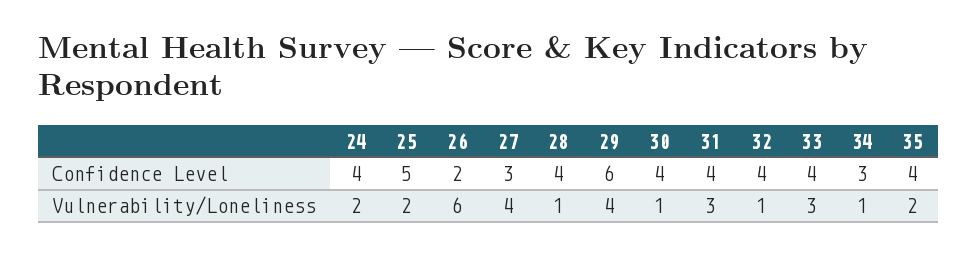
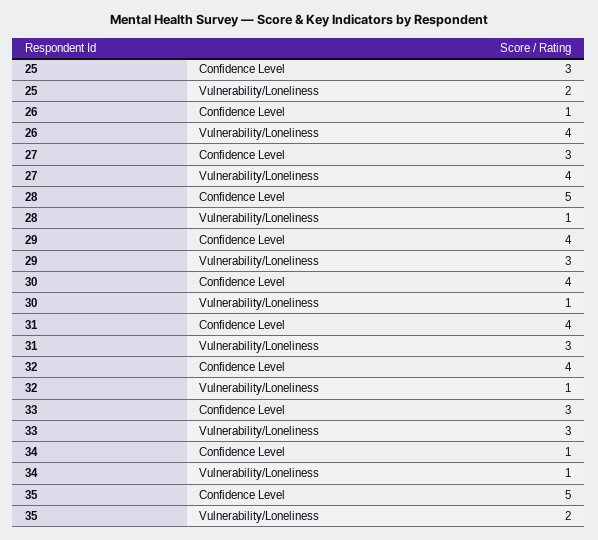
24, Confidence Level: 4 -> none
25, Confidence Level: 5 -> 3
26, Confidence Level: 2 -> 1
28, Confidence Level: 4 -> 5
29, Confidence Level: 6 -> 4
33, Confidence Level: 4 -> 3
34, Confidence Level: 3 -> 1
35, Confidence Level: 4 -> 5
24, Vulnerability/Loneliness: 2 -> none
26, Vulnerability/Loneliness: 6 -> 4
29, Vulnerability/Loneliness: 4 -> 3

